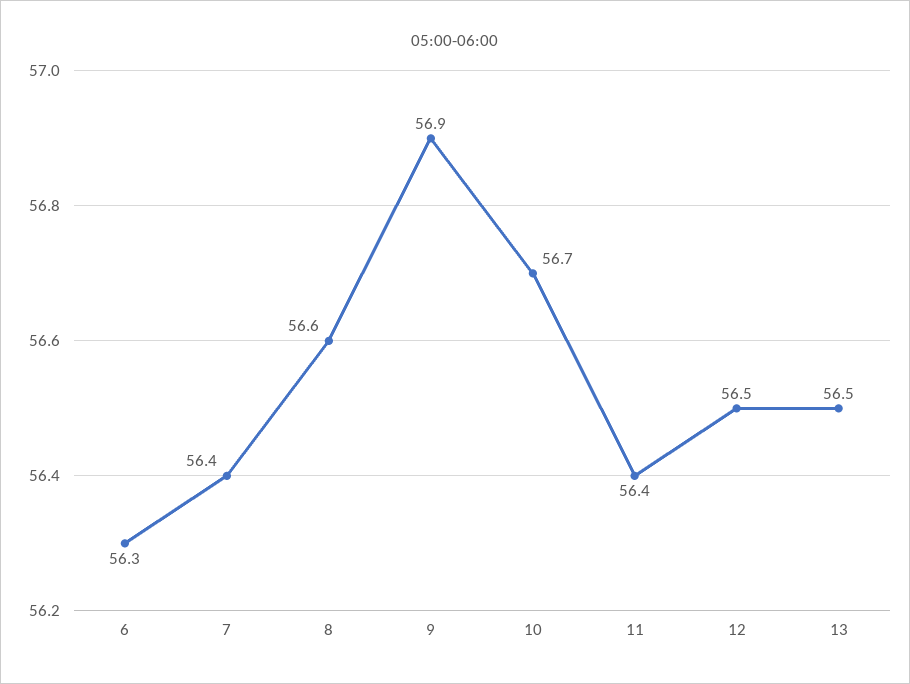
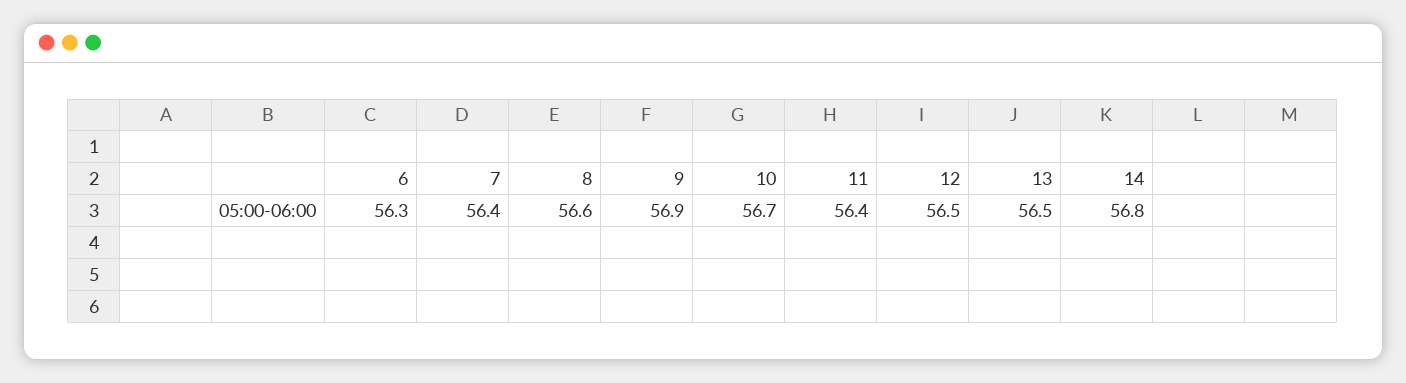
14: none -> 56.8

